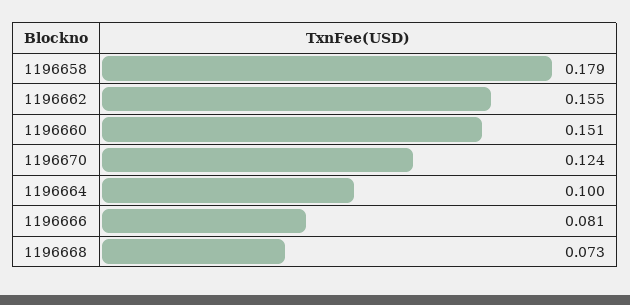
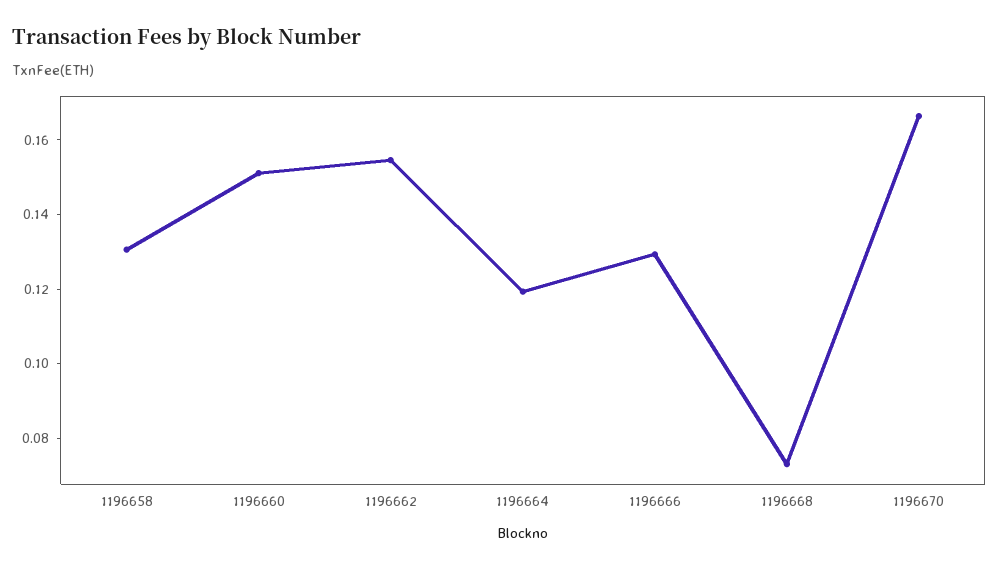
1196658: 0.179 -> 0.13
1196670: 0.124 -> 0.165
1196664: 0.1 -> 0.12
1196666: 0.081 -> 0.13

